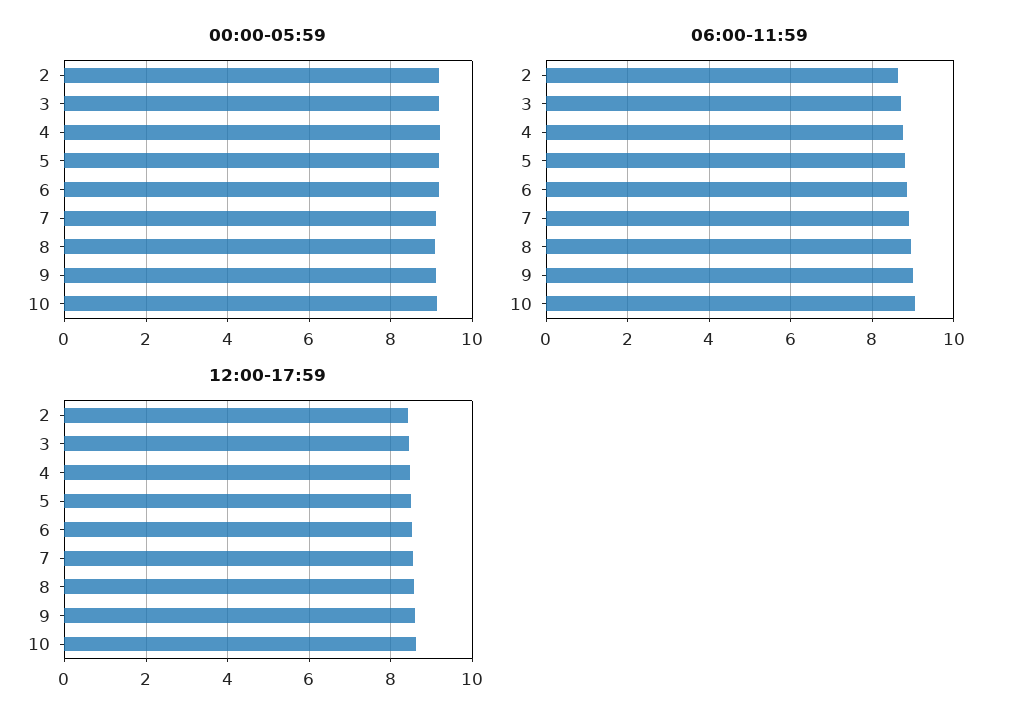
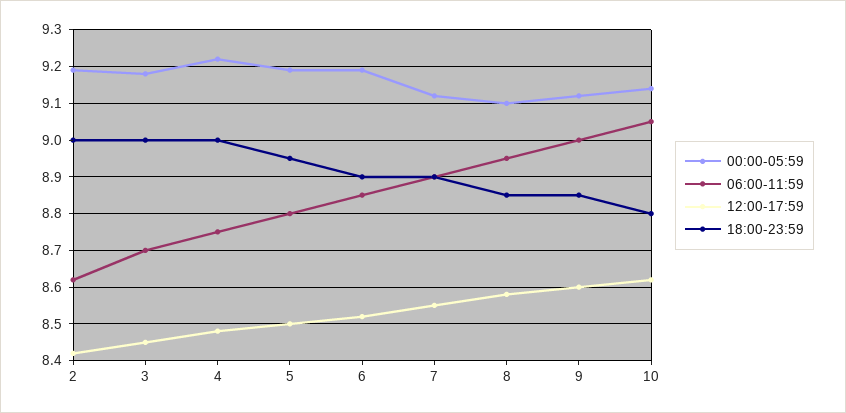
18:00-23:59, 2: none -> 9
18:00-23:59, 3: none -> 9
18:00-23:59, 4: none -> 9
18:00-23:59, 5: none -> 8.95
18:00-23:59, 6: none -> 8.9
18:00-23:59, 7: none -> 8.9
18:00-23:59, 8: none -> 8.85
18:00-23:59, 9: none -> 8.85
18:00-23:59, 10: none -> 8.8

